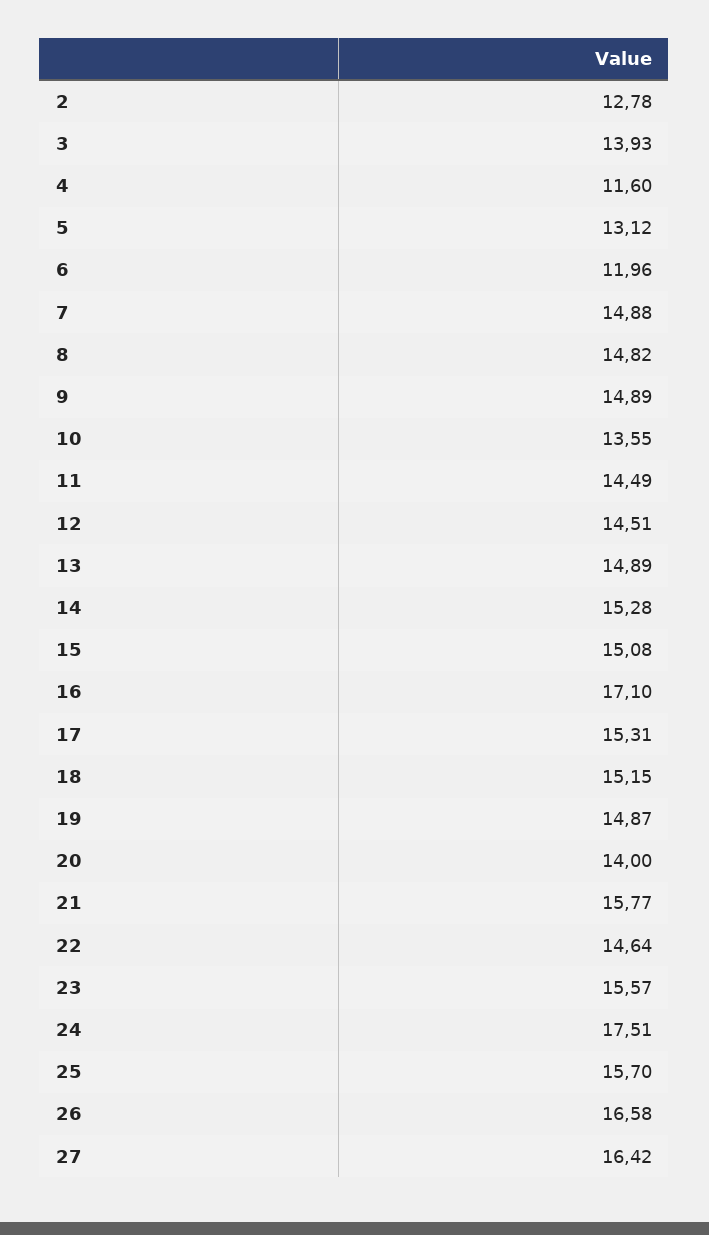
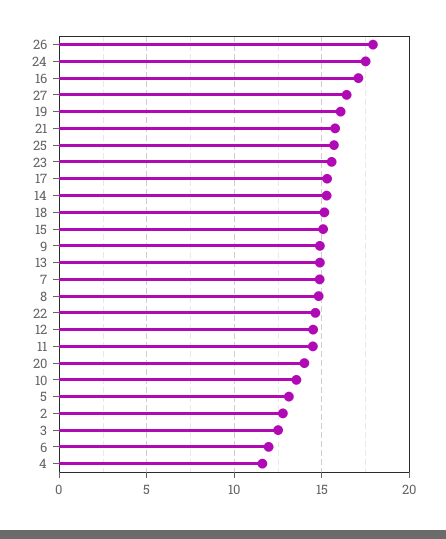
3: 13.93 -> 12.5
19: 14.87 -> 16
26: 16.58 -> 18

